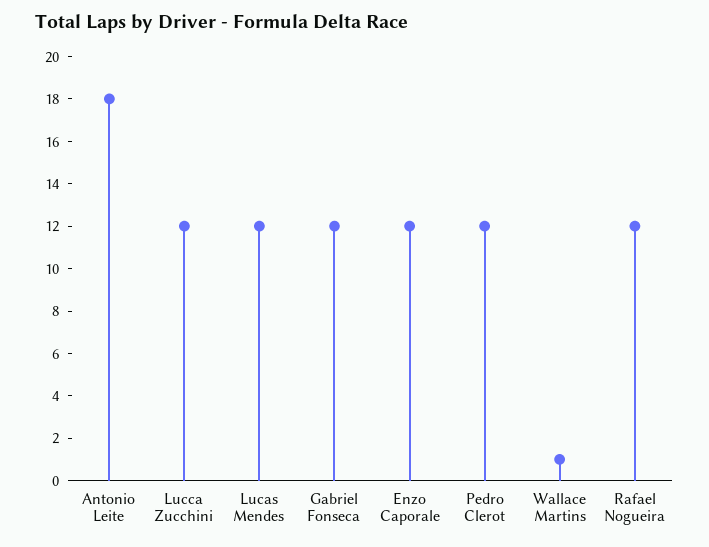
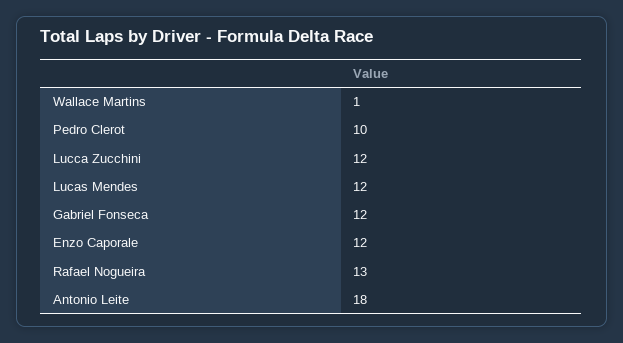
Pedro Clerot: 12 -> 10
Rafael Nogueira: 12 -> 13

